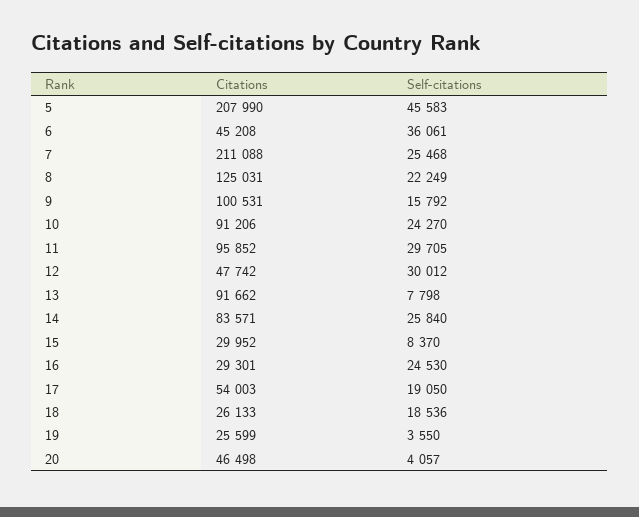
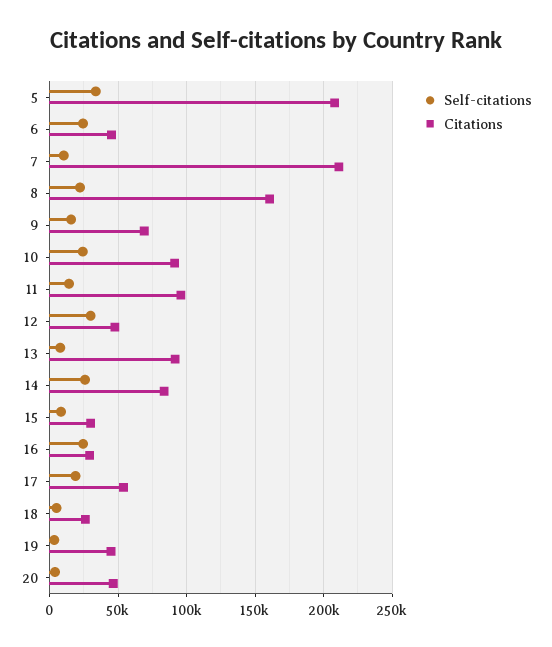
Self-citations, 5: 45583 -> 35000
Self-citations, 6: 36061 -> 25000
Self-citations, 7: 25468 -> 10000
Citations, 8: 125031 -> 160000
Citations, 9: 100531 -> 70000
Self-citations, 11: 29705 -> 15000
Self-citations, 18: 18536 -> 5000
Citations, 19: 25599 -> 45000

